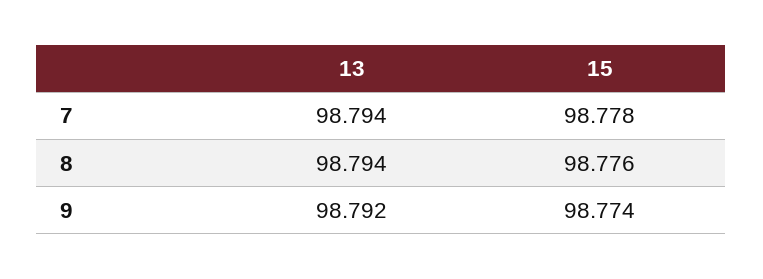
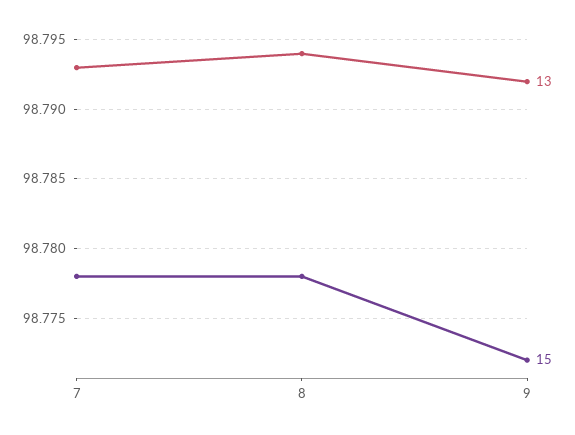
13, 7: 98.794 -> 98.793
15, 8: 98.776 -> 98.778
15, 9: 98.774 -> 98.772

